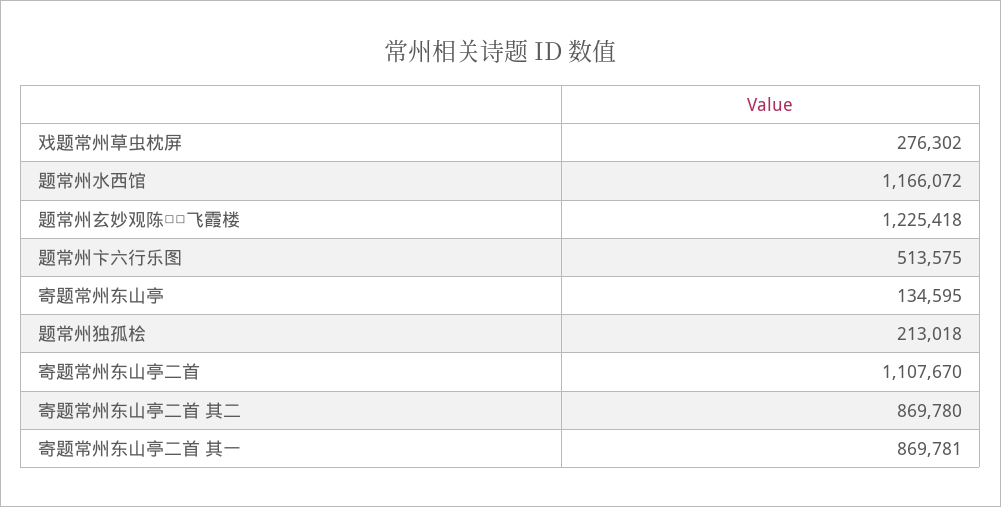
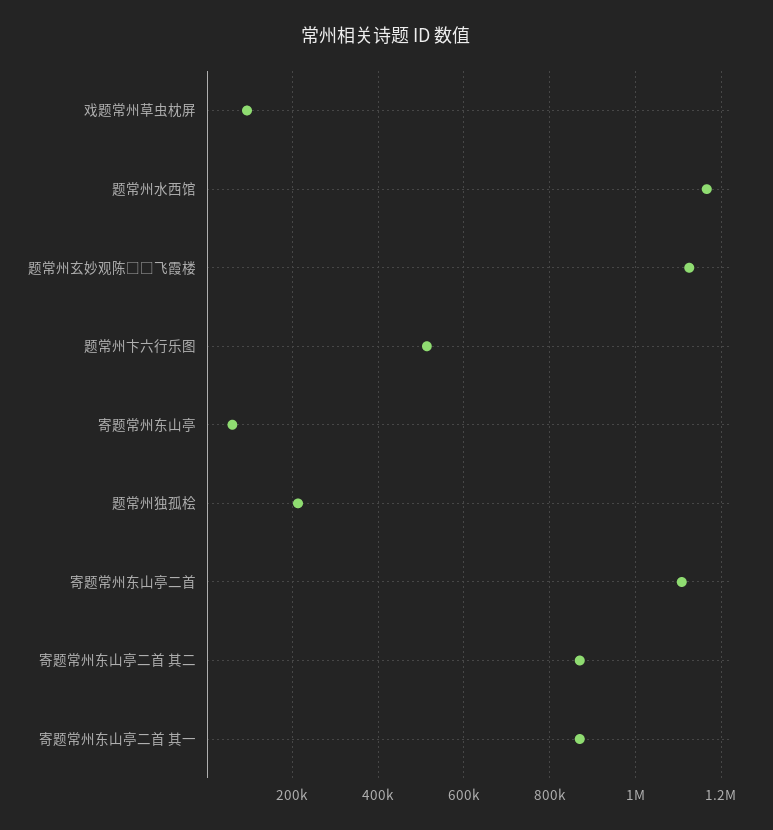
戏题常州草虫枕屏: 276302 -> 100000
题常州玄妙观陈□□飞霞楼: 1225418 -> 1120000
寄题常州东山亭: 134595 -> 60000

